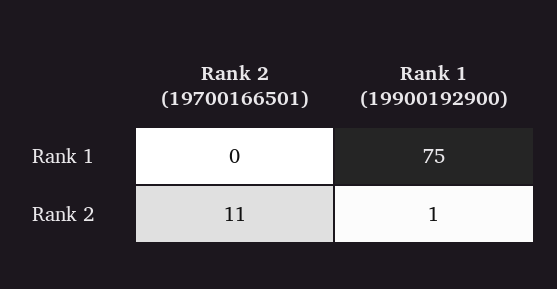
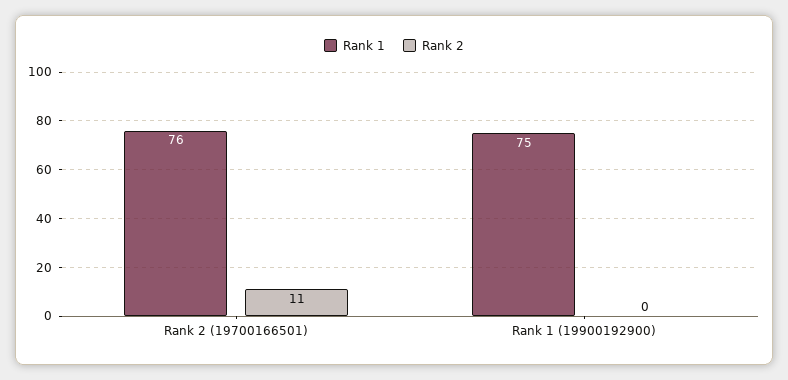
Rank 1, Rank 2 (19700166501): 0 -> 76
Rank 2, Rank 1 (19900192900): 1 -> 0

